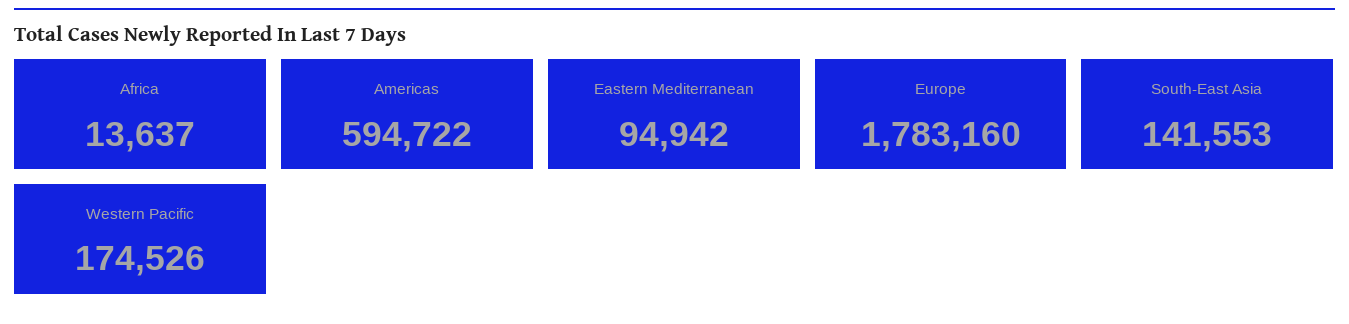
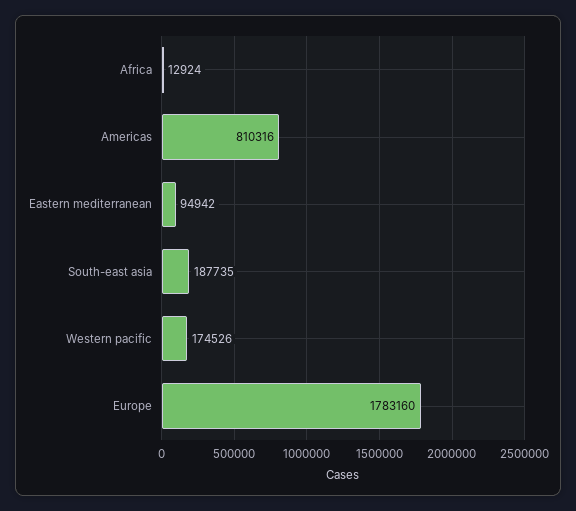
Africa: 13637 -> 12924
Americas: 594722 -> 810316
South-East Asia: 141553 -> 187735

